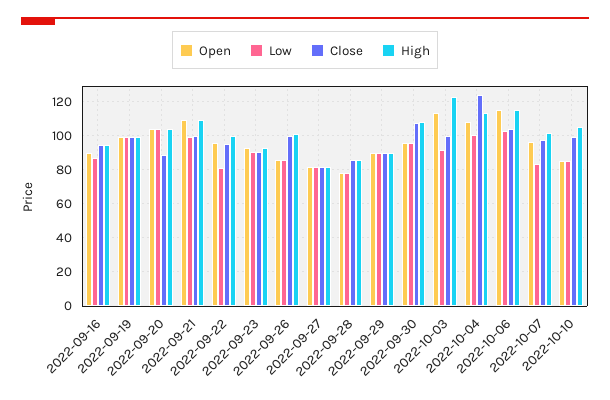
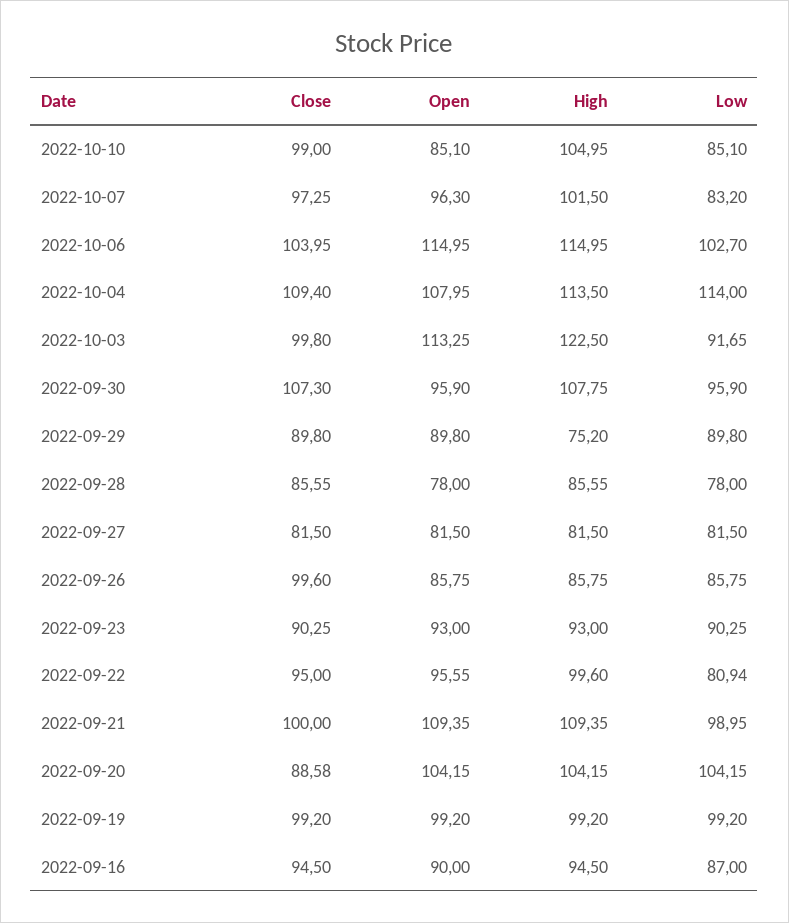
High, 2022-09-26: 100 -> 85.75
High, 2022-09-29: 90 -> 75.2
Low, 2022-10-04: 100 -> 114
Close, 2022-10-04: 125 -> 109.4

